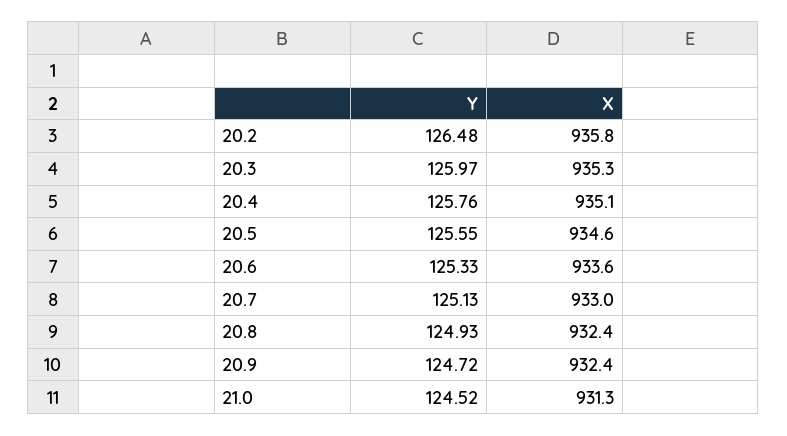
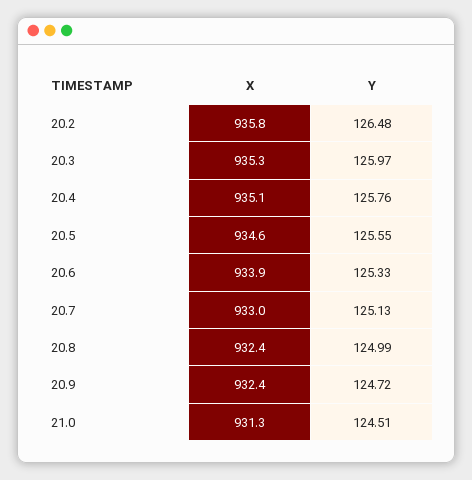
X, 20.6: 933.6 -> 933.9
Y, 20.8: 124.93 -> 124.99
Y, 21.0: 124.52 -> 124.51

